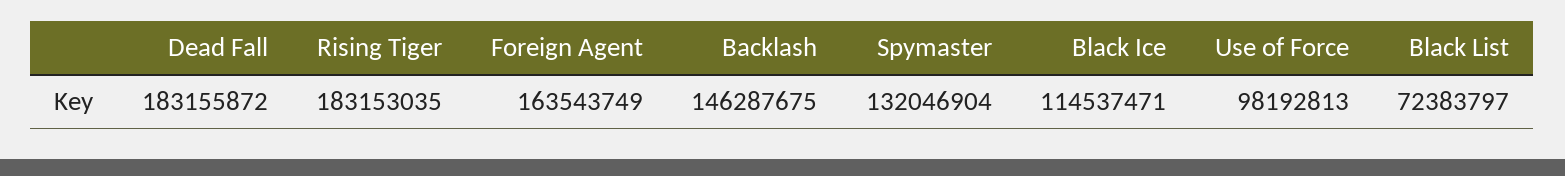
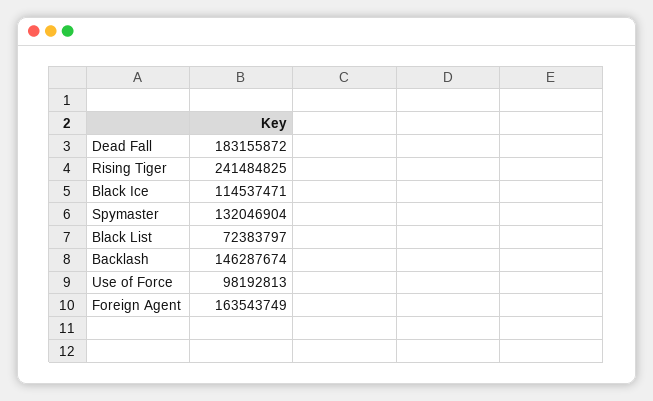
Rising Tiger: 183153035 -> 241484825
Backlash: 146287675 -> 146287674

